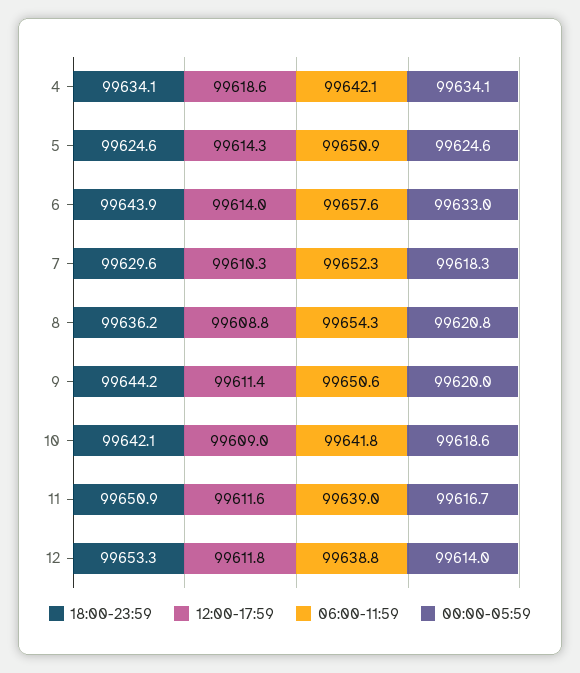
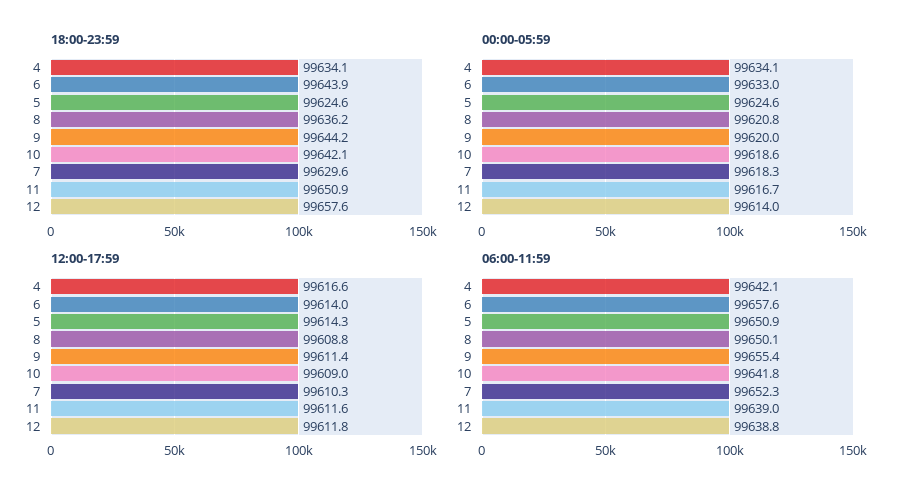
12:00-17:59, 4: 99618.6 -> 99616.6
06:00-11:59, 8: 99654.3 -> 99650.1
06:00-11:59, 9: 99650.6 -> 99655.4
18:00-23:59, 12: 99653.3 -> 99657.6

